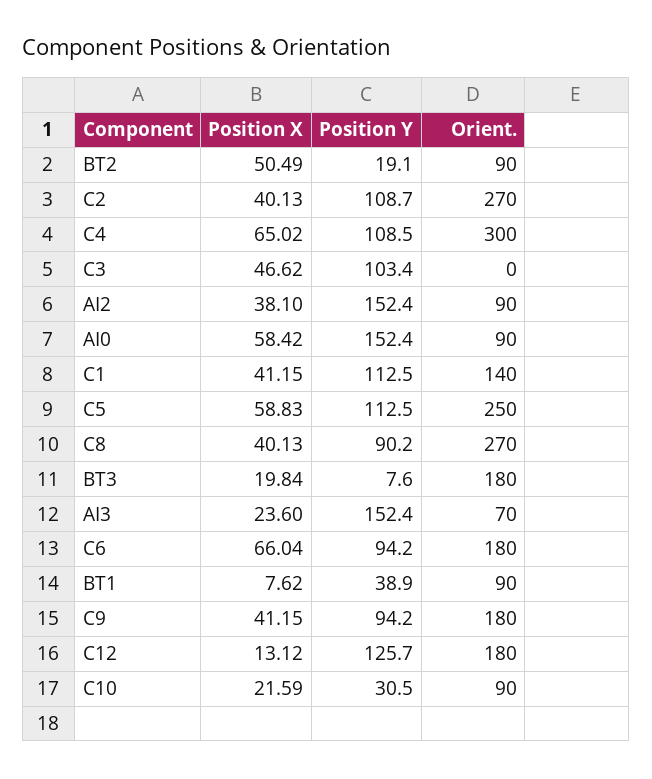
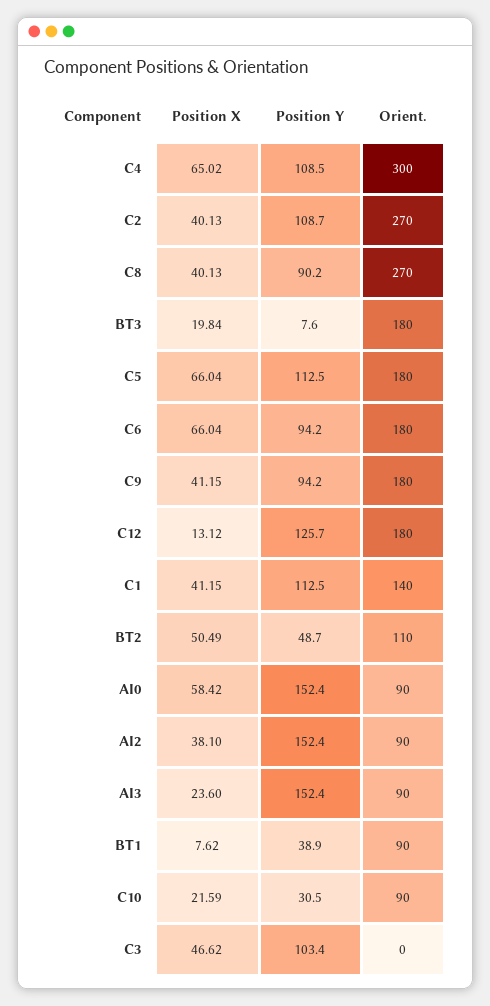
Position Y, BT2: 19.1 -> 48.7
Orient., BT2: 90 -> 110
Position X, C5: 58.83 -> 66.04
Orient., C5: 250 -> 180
Orient., AI3: 70 -> 90

